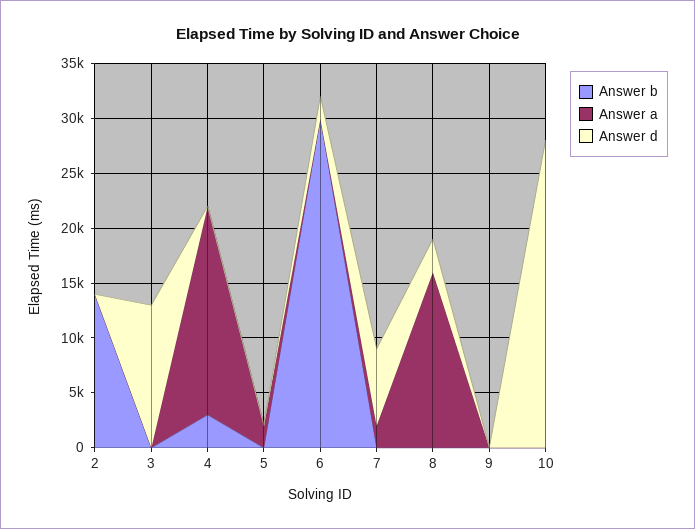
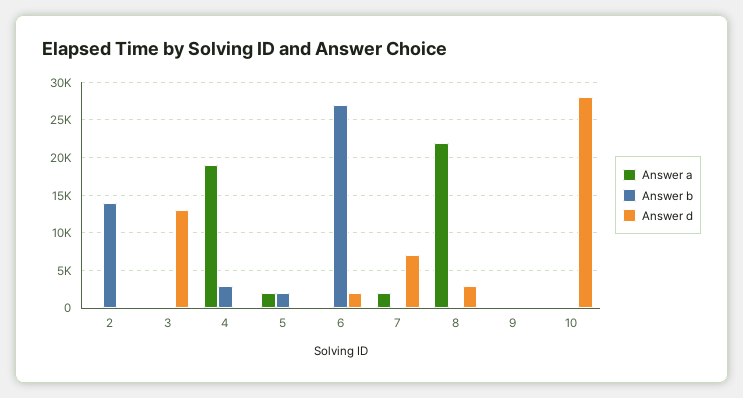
Answer b, 5: 0 -> 2000
Answer b, 6: 30000 -> 27000
Answer a, 8: 16000 -> 22000

